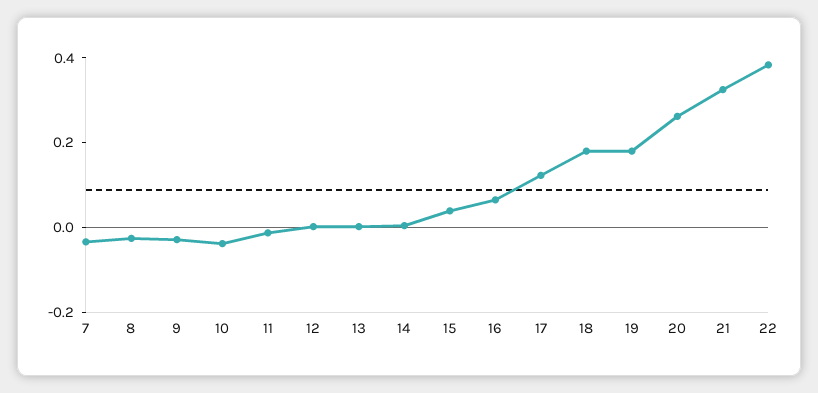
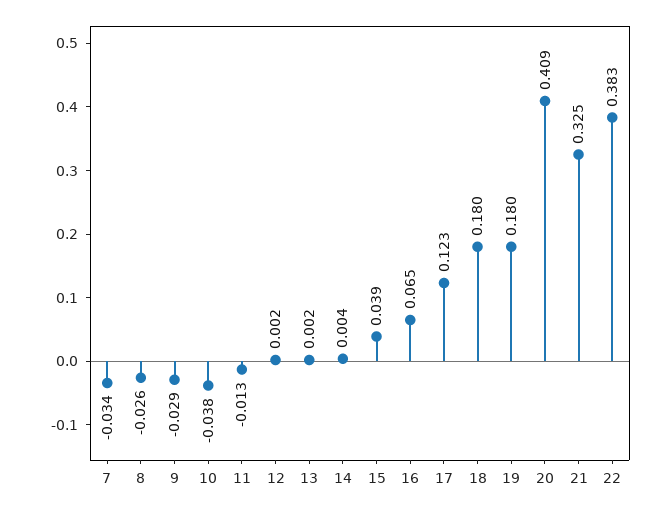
20: 0.25 -> 0.409

